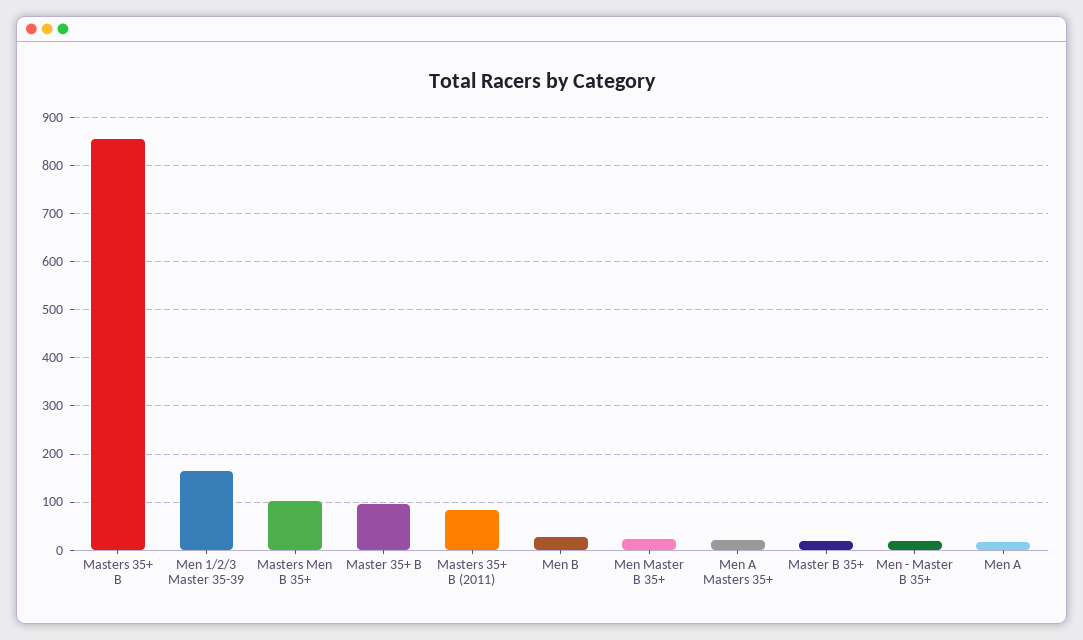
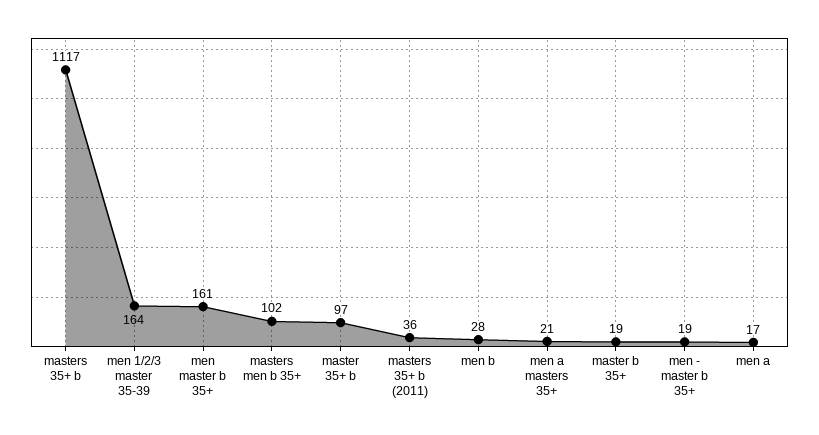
Masters 35+ B: 860 -> 1117
Masters 35+ B (2011): 80 -> 36
Men Master B 35+: 20 -> 161

